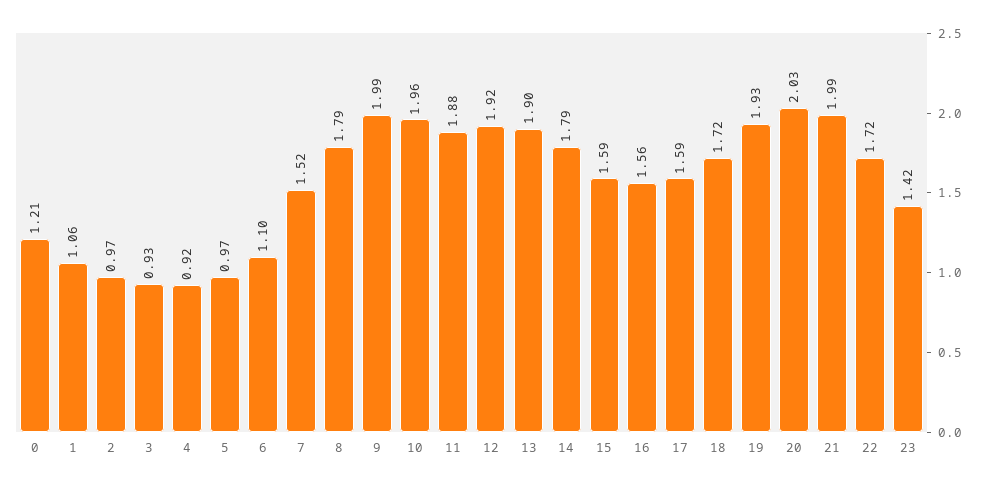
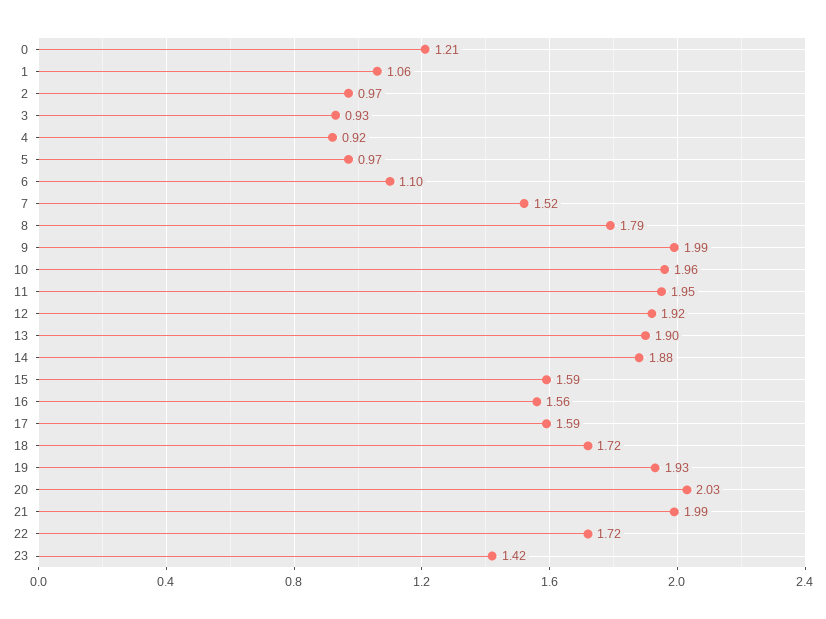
11: 1.88 -> 1.95
14: 1.79 -> 1.88

